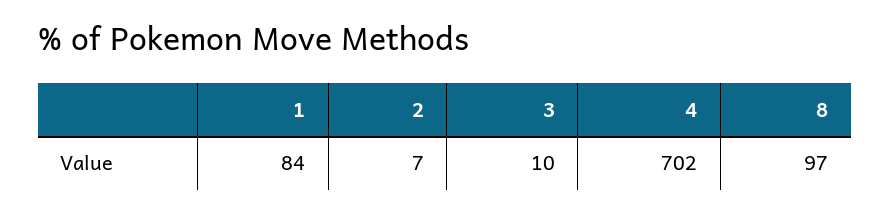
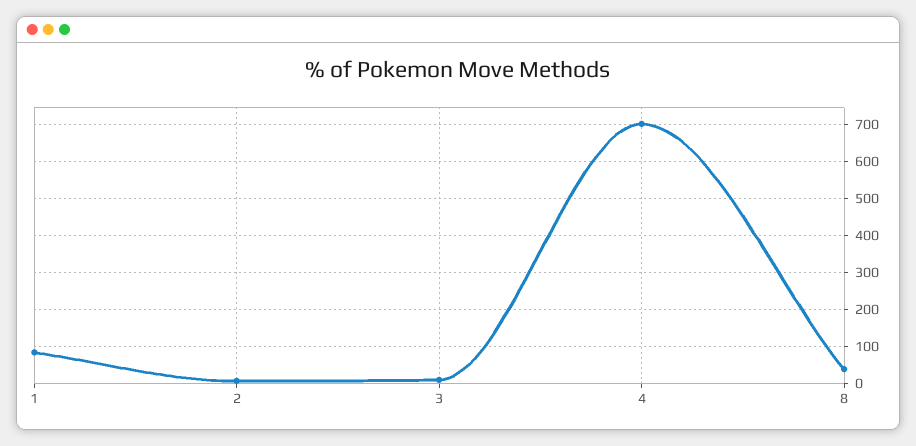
8: 97 -> 40

